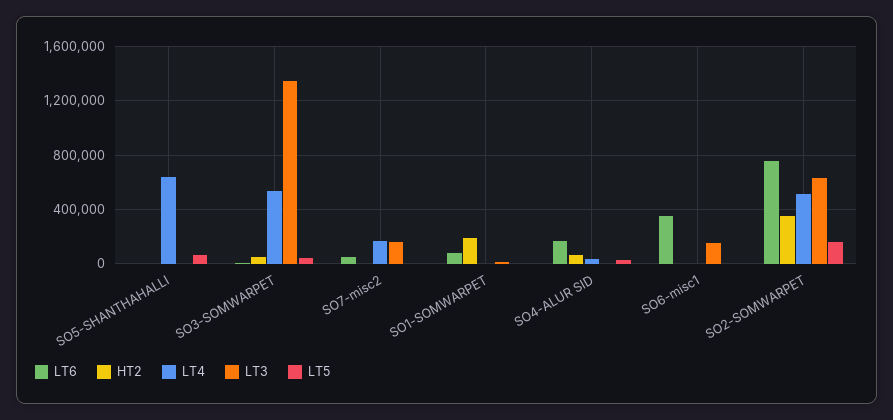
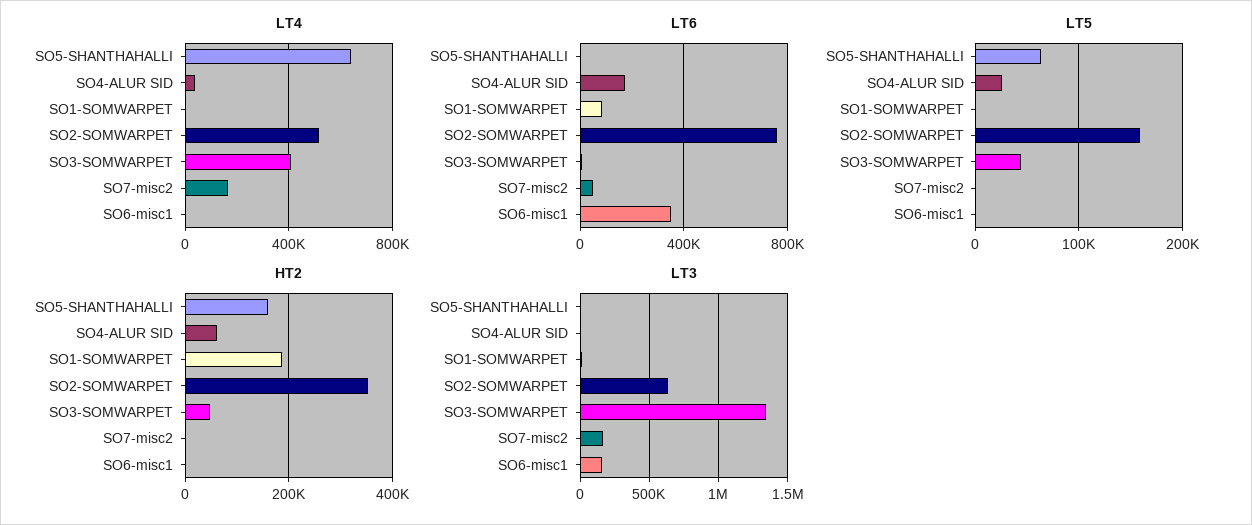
HT2, SO5-SHANTHAHALLI: 0 -> 160000
LT4, SO3-SOMWARPET: 550000 -> 400000

